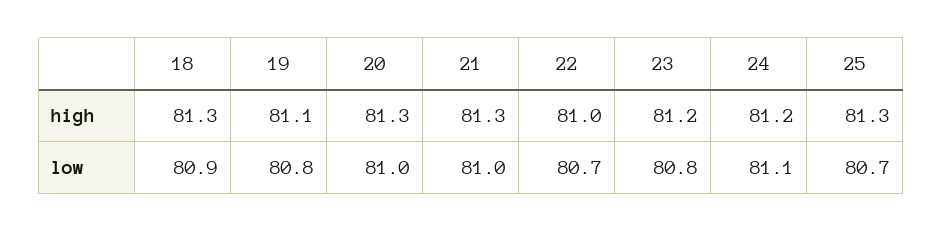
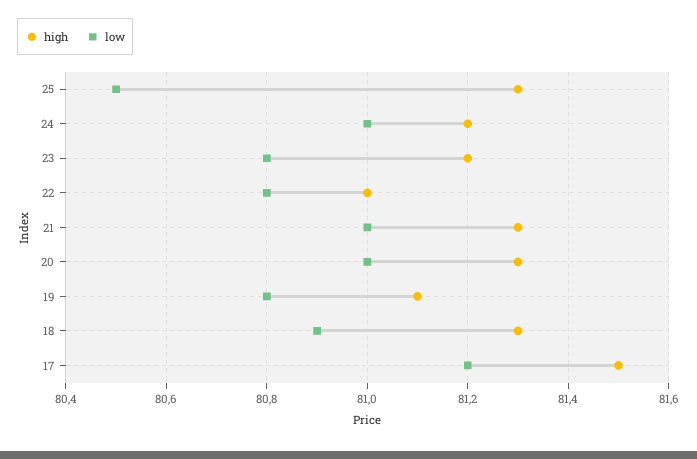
low, 22: 80.7 -> 80.8
low, 24: 81.1 -> 81
low, 25: 80.7 -> 80.5
high, 17: none -> 81.5
low, 17: none -> 81.2

